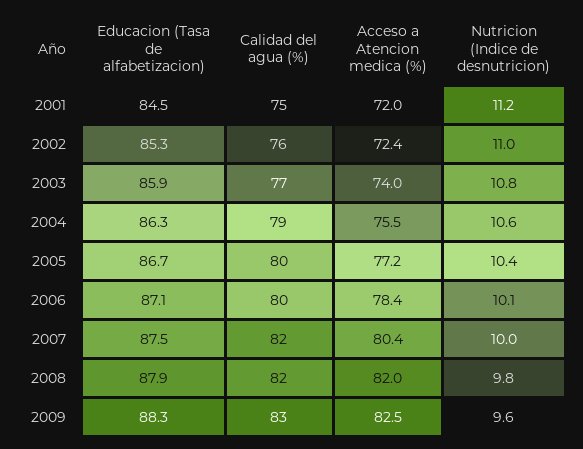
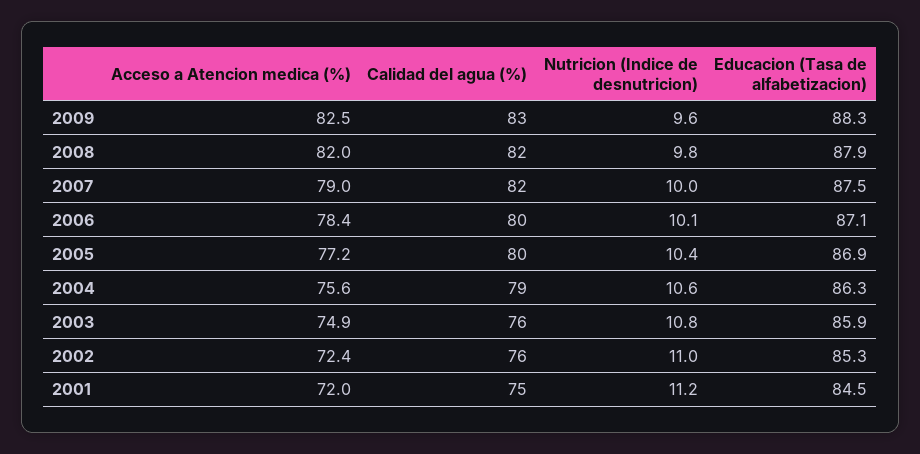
Calidad del agua (%), 2003: 77 -> 76
Acceso a Atencion medica (%), 2003: 74 -> 74.9
Acceso a Atencion medica (%), 2004: 75.5 -> 75.6
Educacion (Tasa de alfabetizacion), 2005: 86.7 -> 86.9
Acceso a Atencion medica (%), 2007: 80.4 -> 79

